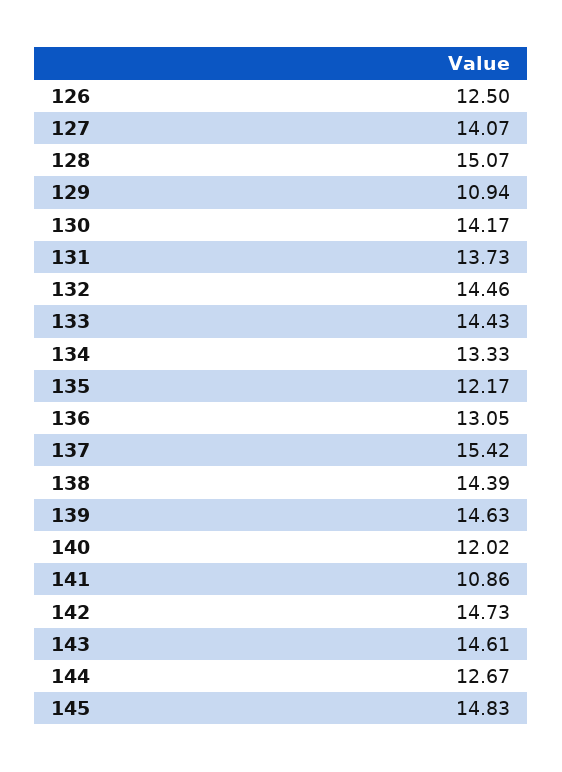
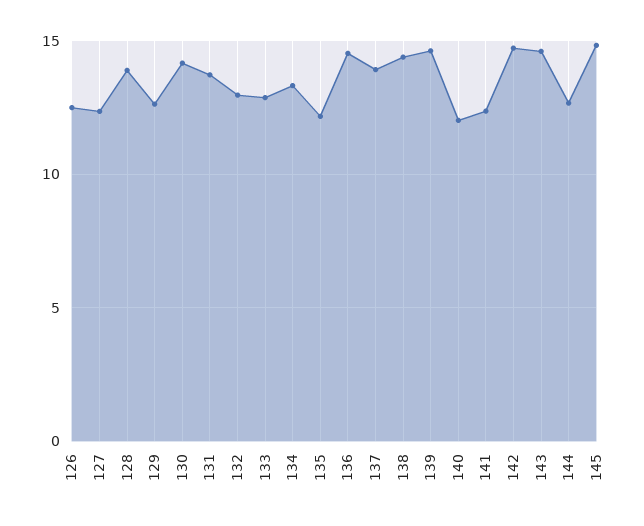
127: 14.07 -> 12.5
128: 15.07 -> 14
129: 10.94 -> 12.5
132: 14.46 -> 13
133: 14.43 -> 13
136: 13.05 -> 14.5
137: 15.42 -> 14
141: 10.86 -> 12.5

